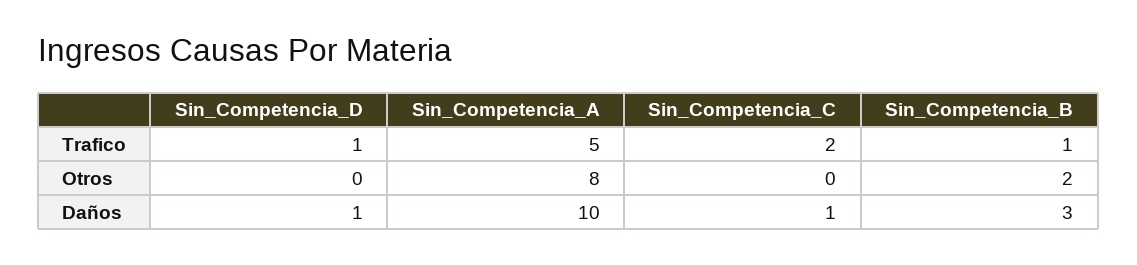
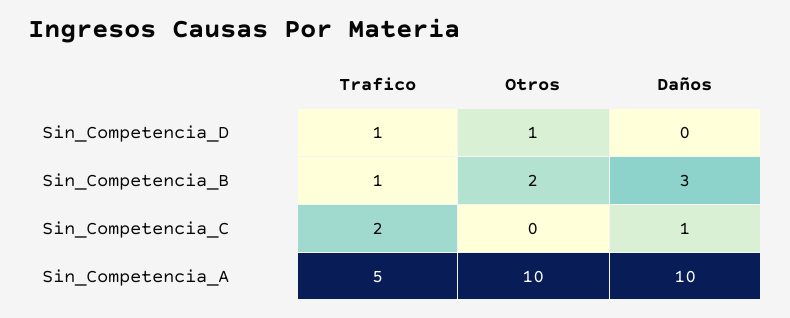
Sin_Competencia_D, Otros: 0 -> 1
Sin_Competencia_A, Otros: 8 -> 10
Sin_Competencia_D, Daños: 1 -> 0

